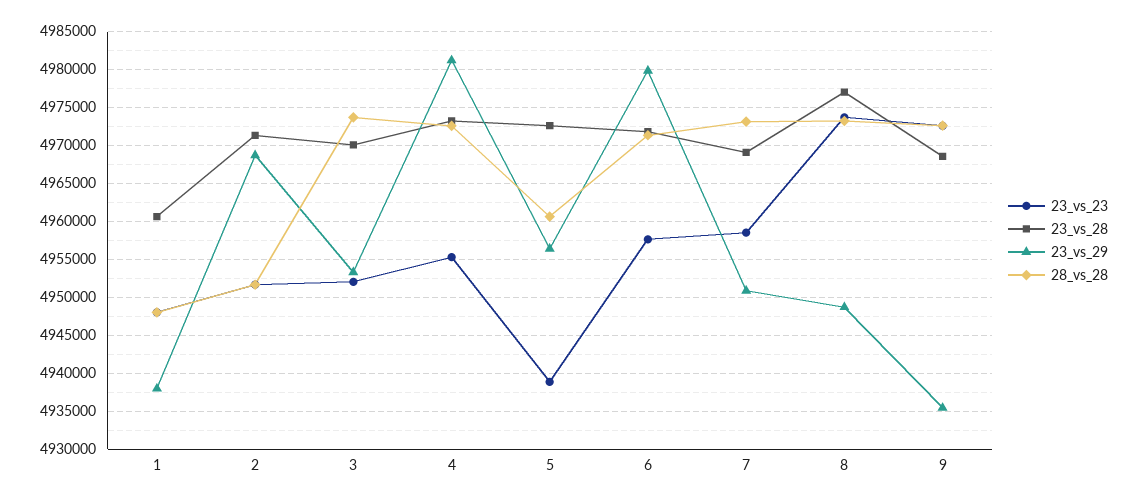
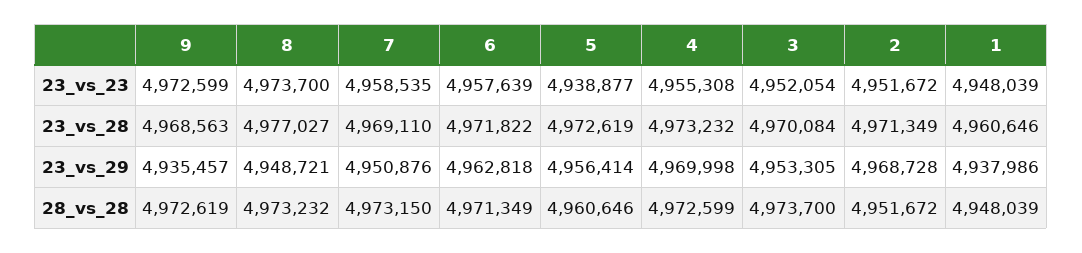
23_vs_29, 4: 4981000 -> 4969998
23_vs_29, 6: 4980000 -> 4962818

